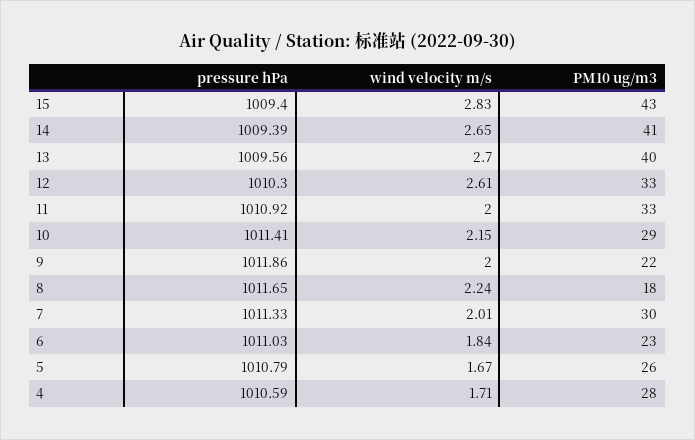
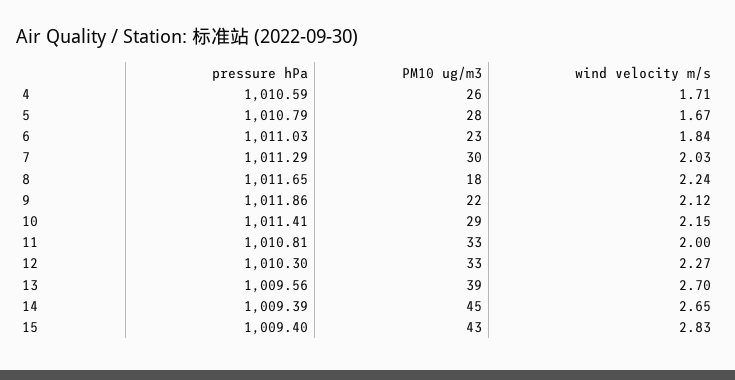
PM10 ug/m3, 14: 41 -> 45
PM10 ug/m3, 13: 40 -> 39
wind velocity m/s, 12: 2.61 -> 2.27
pressure hPa, 11: 1010.92 -> 1010.81
wind velocity m/s, 9: 2 -> 2.12
pressure hPa, 7: 1011.33 -> 1011.29
wind velocity m/s, 7: 2.01 -> 2.03
PM10 ug/m3, 5: 26 -> 28
PM10 ug/m3, 4: 28 -> 26

